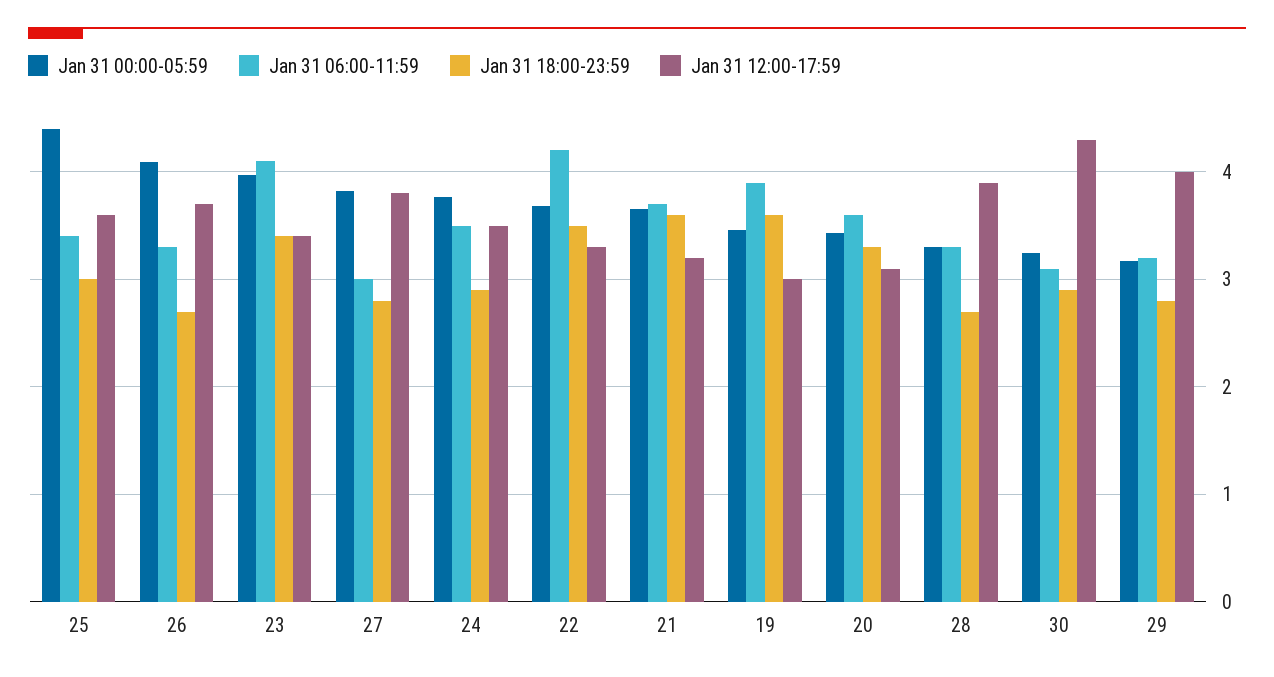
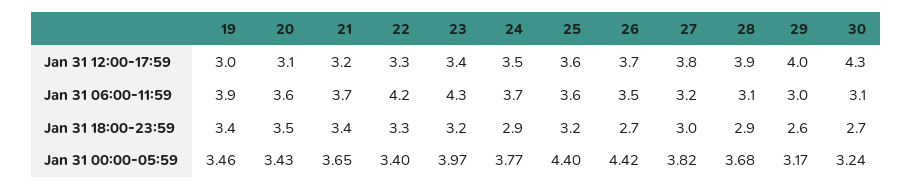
Jan 31 06:00-11:59, 25: 3.4 -> 3.6
Jan 31 18:00-23:59, 25: 3 -> 3.2
Jan 31 00:00-05:59, 26: 4.1 -> 4.42
Jan 31 06:00-11:59, 26: 3.3 -> 3.5
Jan 31 06:00-11:59, 23: 4.1 -> 4.3
Jan 31 18:00-23:59, 23: 3.4 -> 3.2
Jan 31 06:00-11:59, 27: 3 -> 3.2
Jan 31 18:00-23:59, 27: 2.8 -> 3
Jan 31 06:00-11:59, 24: 3.5 -> 3.7
Jan 31 00:00-05:59, 22: 3.7 -> 3.4
Jan 31 18:00-23:59, 22: 3.5 -> 3.3
Jan 31 18:00-23:59, 21: 3.6 -> 3.4
Jan 31 18:00-23:59, 19: 3.6 -> 3.4
Jan 31 18:00-23:59, 20: 3.3 -> 3.5
Jan 31 00:00-05:59, 28: 3.3 -> 3.68
Jan 31 06:00-11:59, 28: 3.3 -> 3.1
Jan 31 18:00-23:59, 28: 2.7 -> 2.9
Jan 31 18:00-23:59, 30: 2.9 -> 2.7
Jan 31 06:00-11:59, 29: 3.2 -> 3
Jan 31 18:00-23:59, 29: 2.8 -> 2.6

